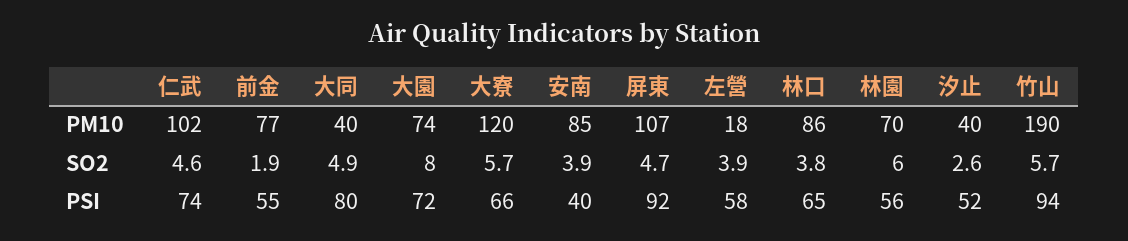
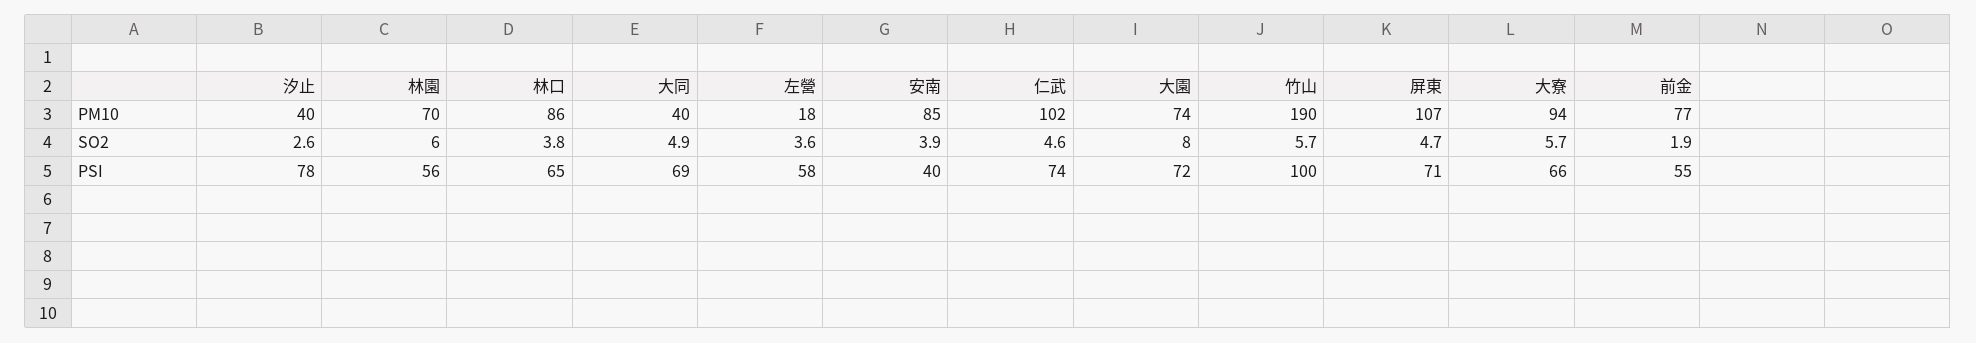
大寮, PM10: 120 -> 94
左營, SO2: 3.9 -> 3.6
大同, PSI: 80 -> 69
屏東, PSI: 92 -> 71
汐止, PSI: 52 -> 78
竹山, PSI: 94 -> 100

